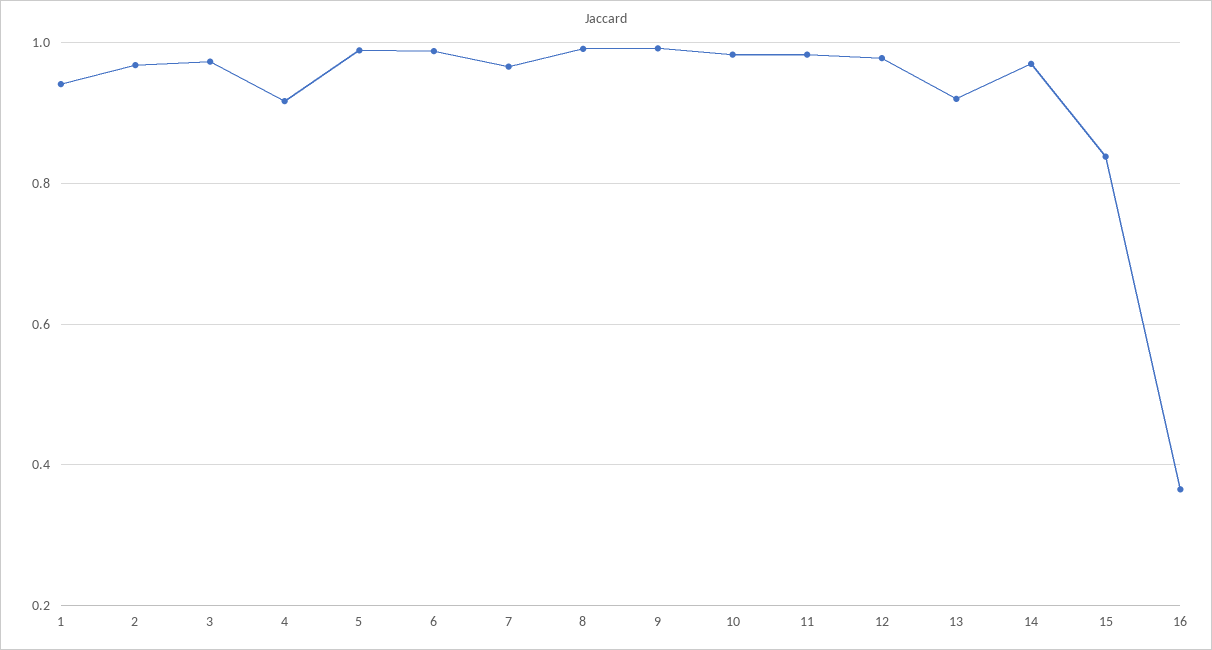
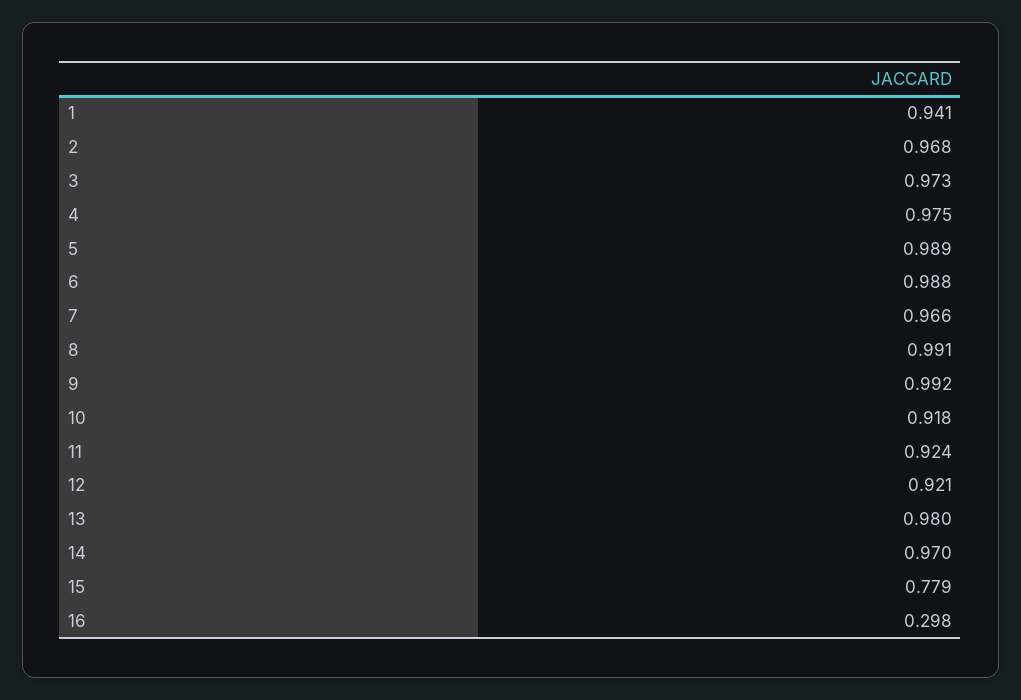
4: 0.92 -> 0.975
10: 0.98 -> 0.918
11: 0.98 -> 0.924
12: 0.98 -> 0.921
13: 0.92 -> 0.98
15: 0.84 -> 0.779
16: 0.36 -> 0.298

